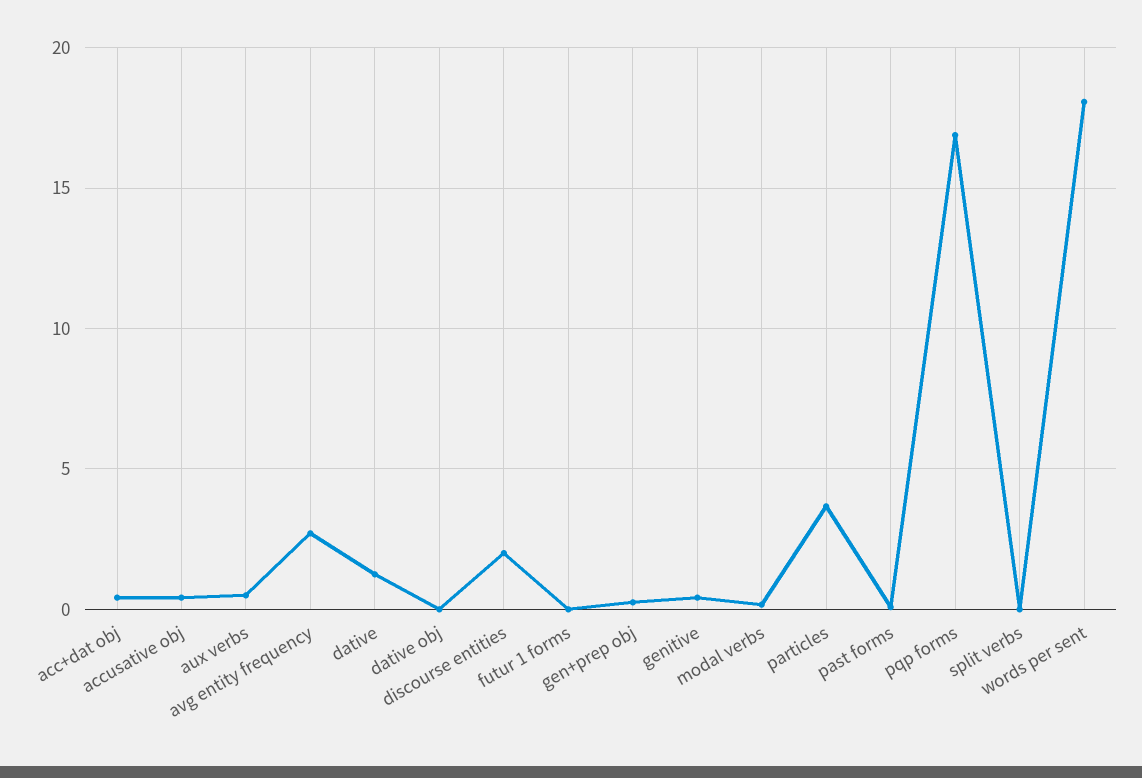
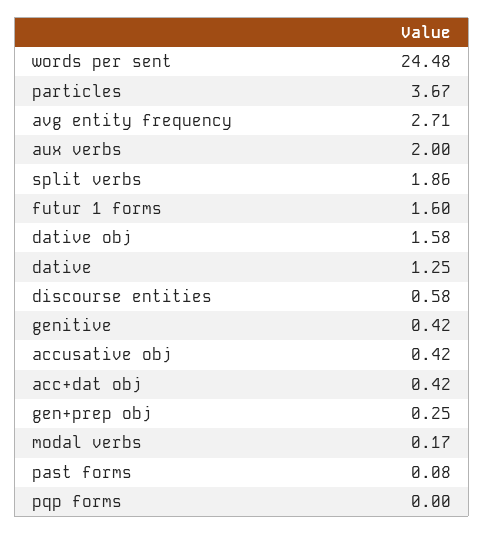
aux verbs: 0.5 -> 2
dative obj: 0 -> 1.58
discourse entities: 2 -> 0.58
futur 1 forms: 0 -> 1.6
pqp forms: 17 -> 0
split verbs: 0 -> 1.86
words per sent: 18 -> 24.48

